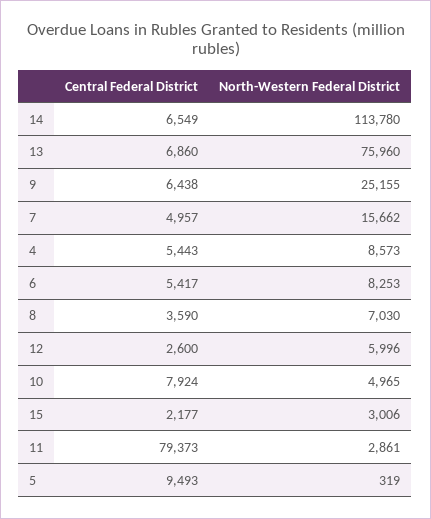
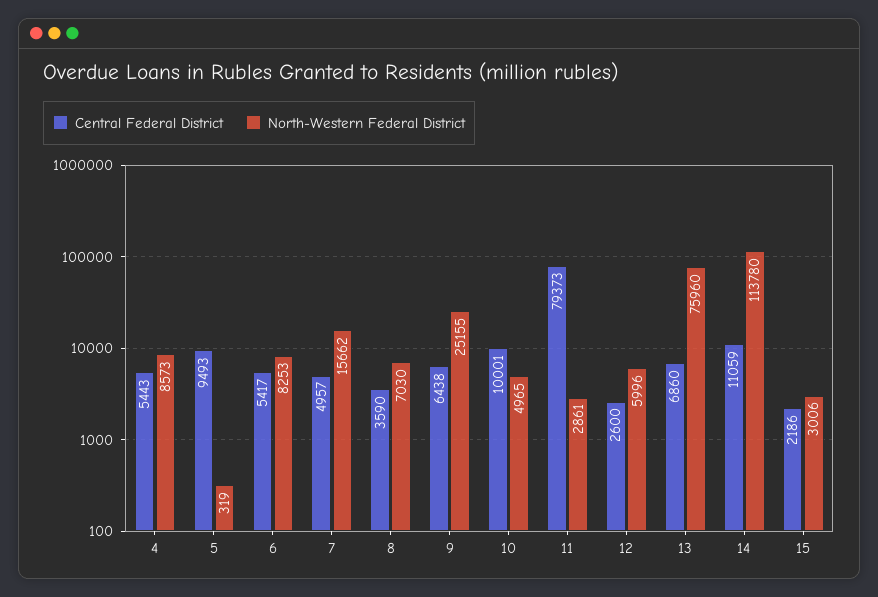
Central Federal District, 14: 6549 -> 11059
Central Federal District, 10: 7924 -> 10001
Central Federal District, 15: 2177 -> 2186

